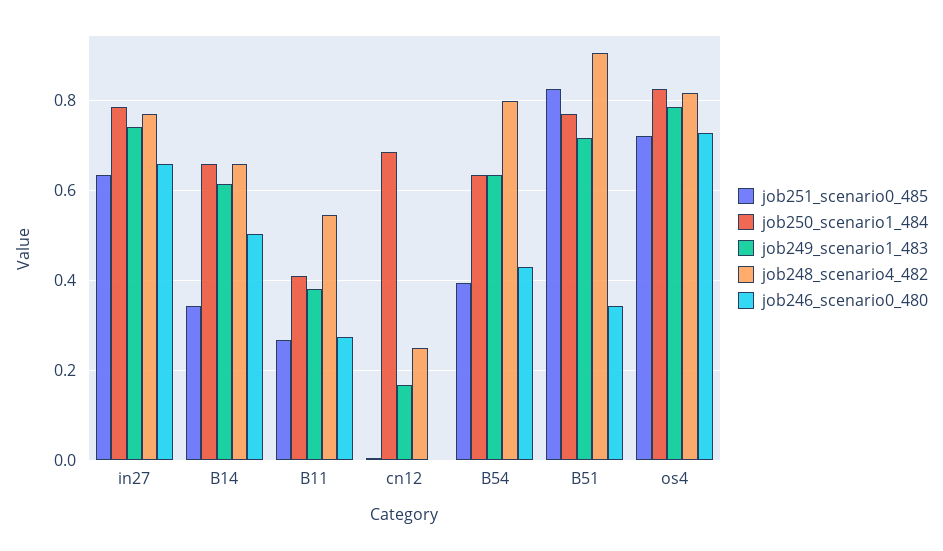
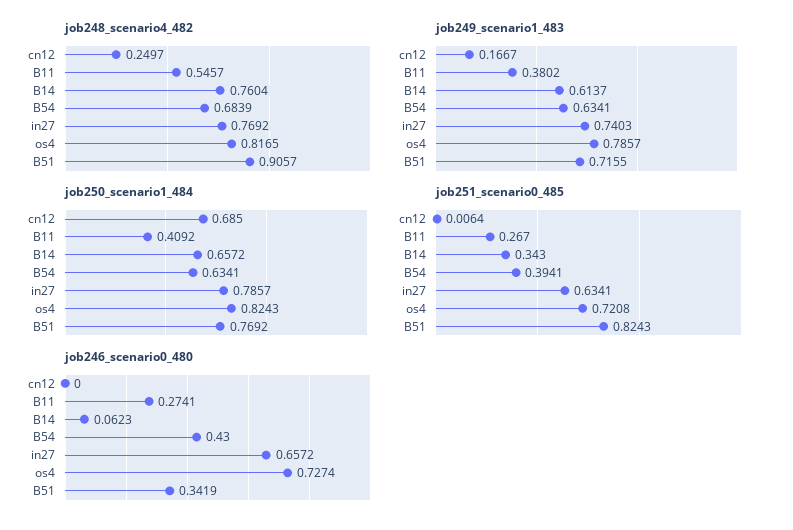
job248_scenario4_482, B14: 0.66 -> 0.7604
job246_scenario0_480, B14: 0.5 -> 0.0623
job248_scenario4_482, B54: 0.8 -> 0.6839

